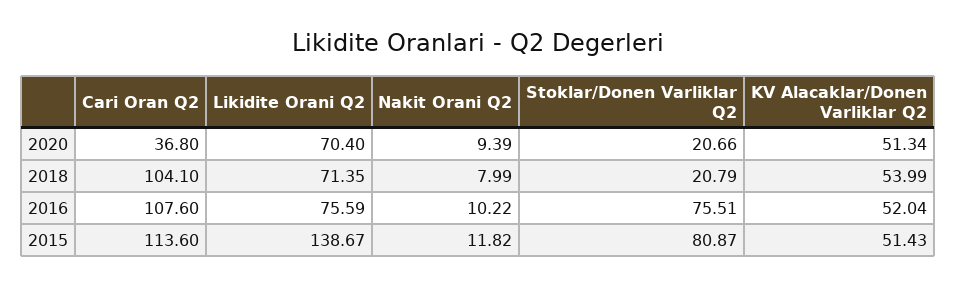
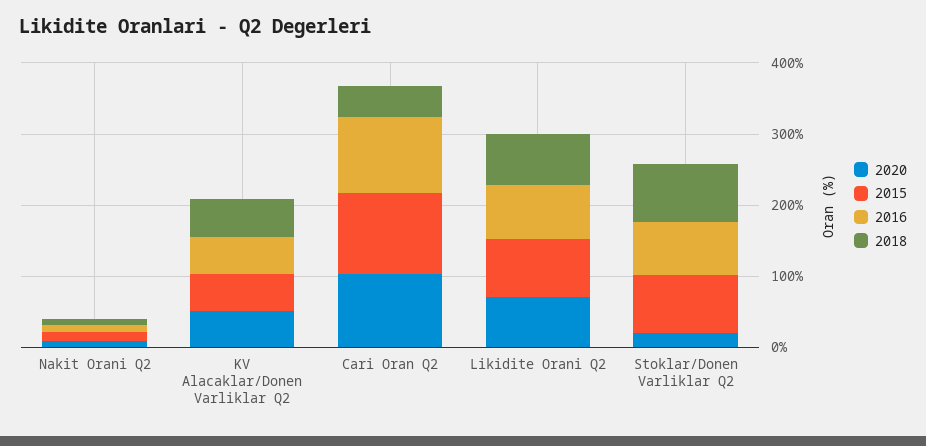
2020, Cari Oran Q2: 36.8 -> 100
2018, Cari Oran Q2: 104.1 -> 40
2018, Stoklar/Donen Varliklar Q2: 20.79 -> 80
2015, Likidite Orani Q2: 138.67 -> 80

